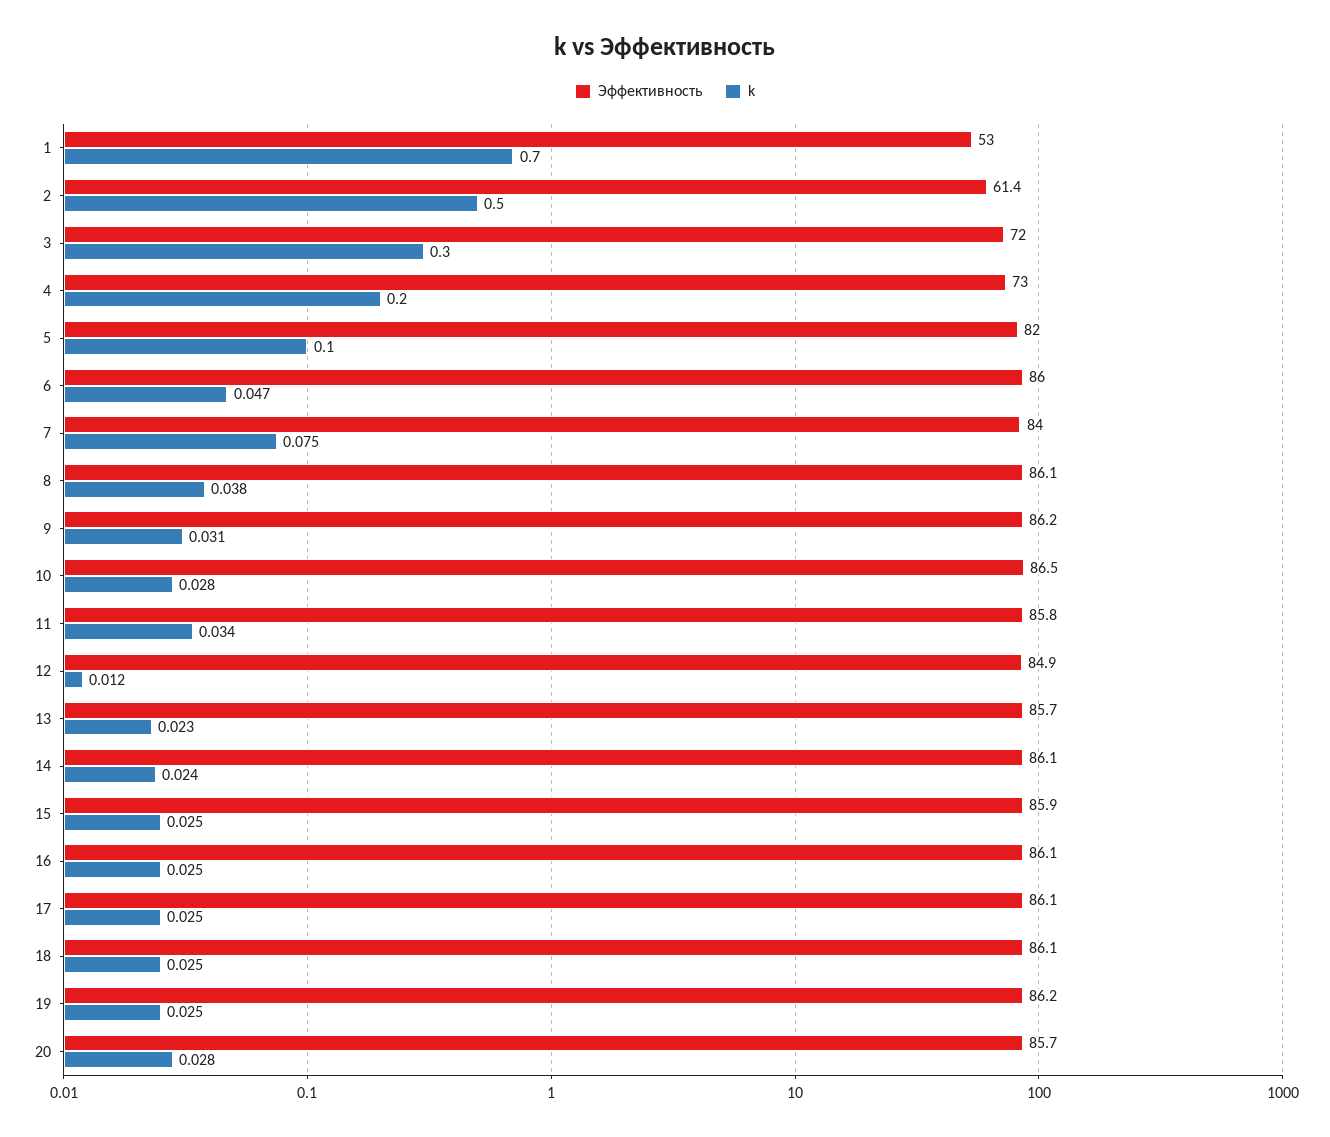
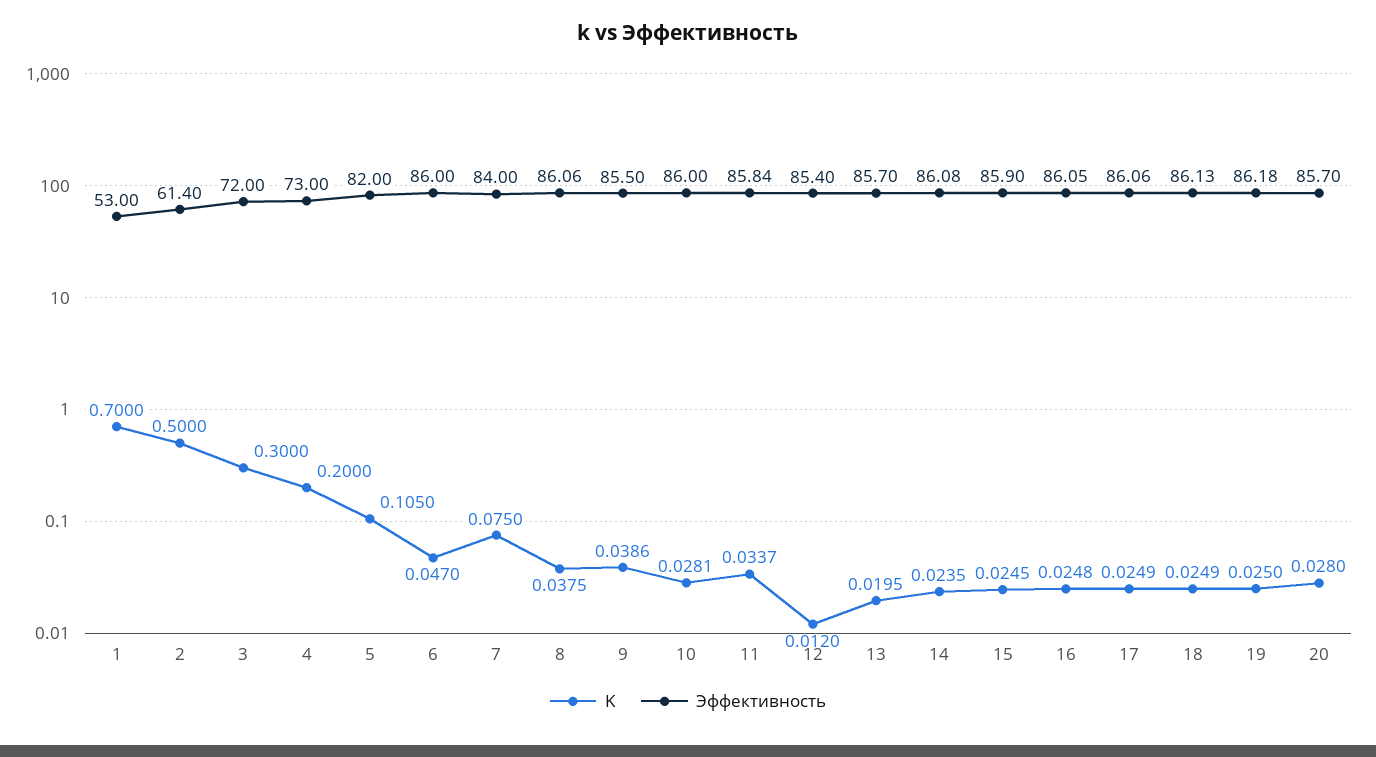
k, 5: 0.1 -> 0.105
Эффективность, 9: 86.2 -> 85.5
k, 9: 0.031 -> 0.0386
Эффективность, 10: 86.5 -> 86
Эффективность, 12: 84.9 -> 85.4
k, 13: 0.023 -> 0.0195

